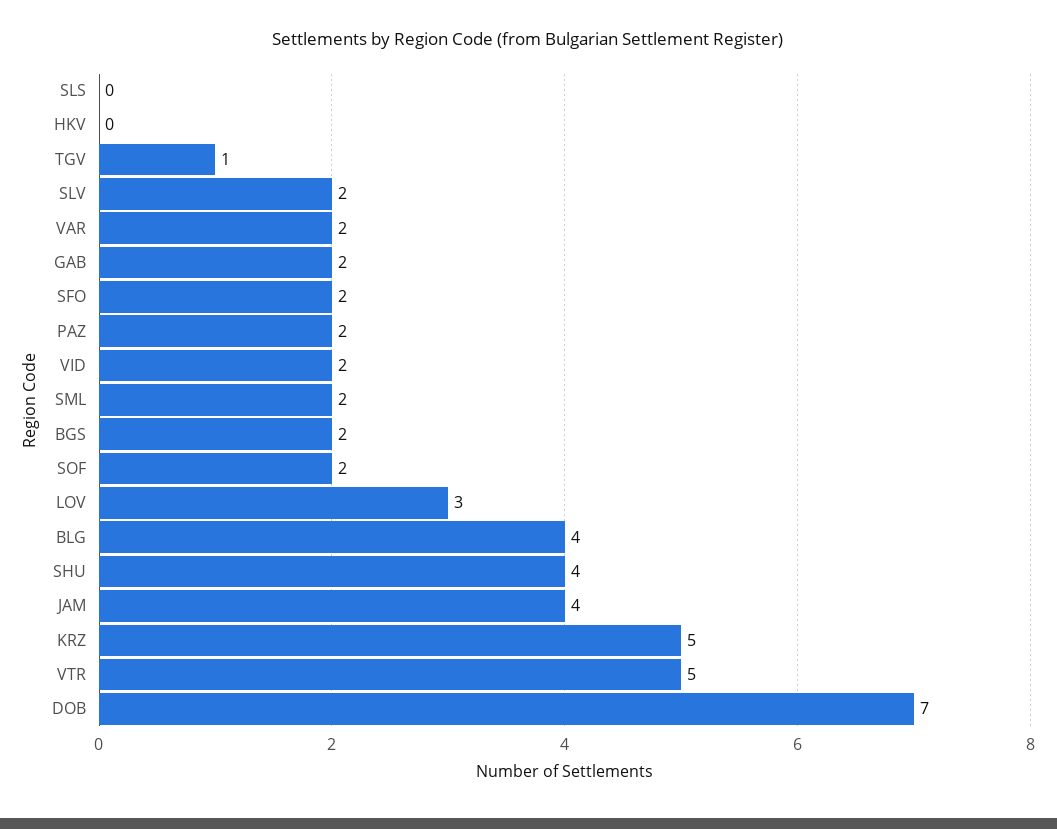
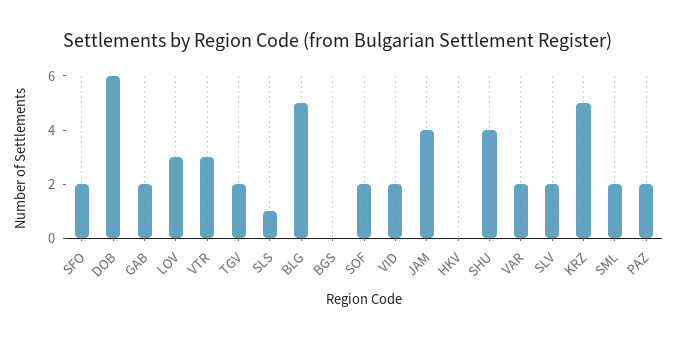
SLS: 0 -> 1
TGV: 1 -> 2
BGS: 2 -> 0
BLG: 4 -> 5
VTR: 5 -> 3
DOB: 7 -> 6

